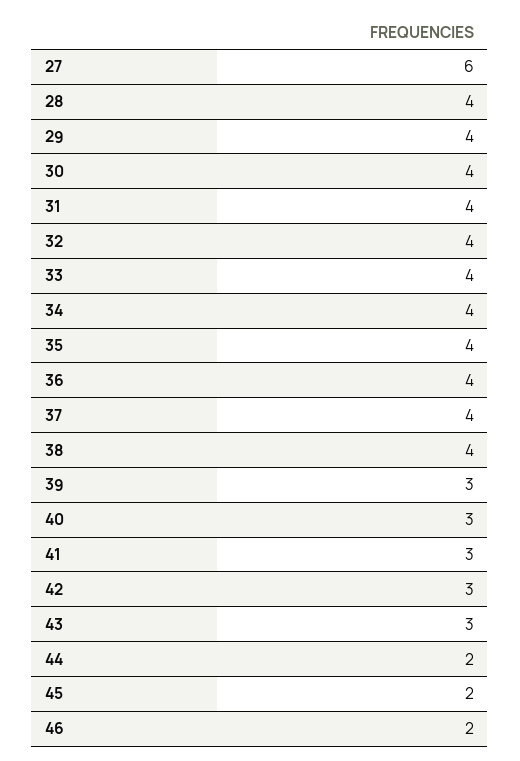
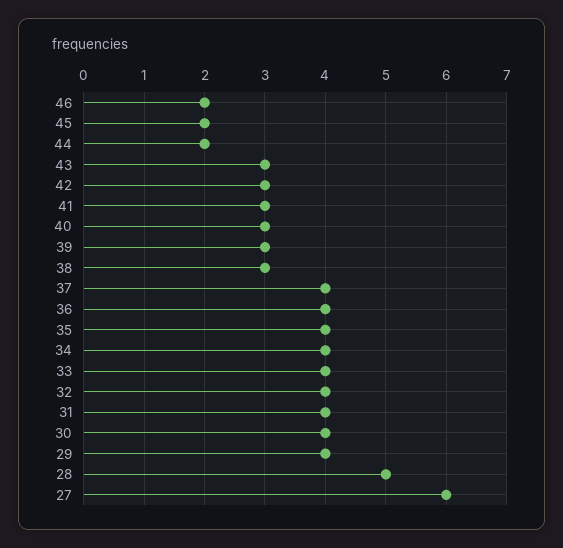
28: 4 -> 5
38: 4 -> 3

